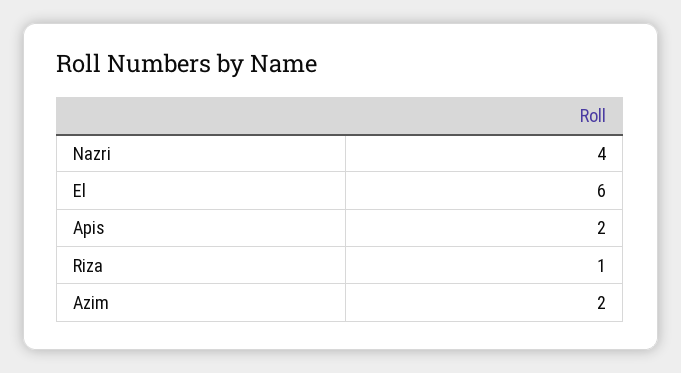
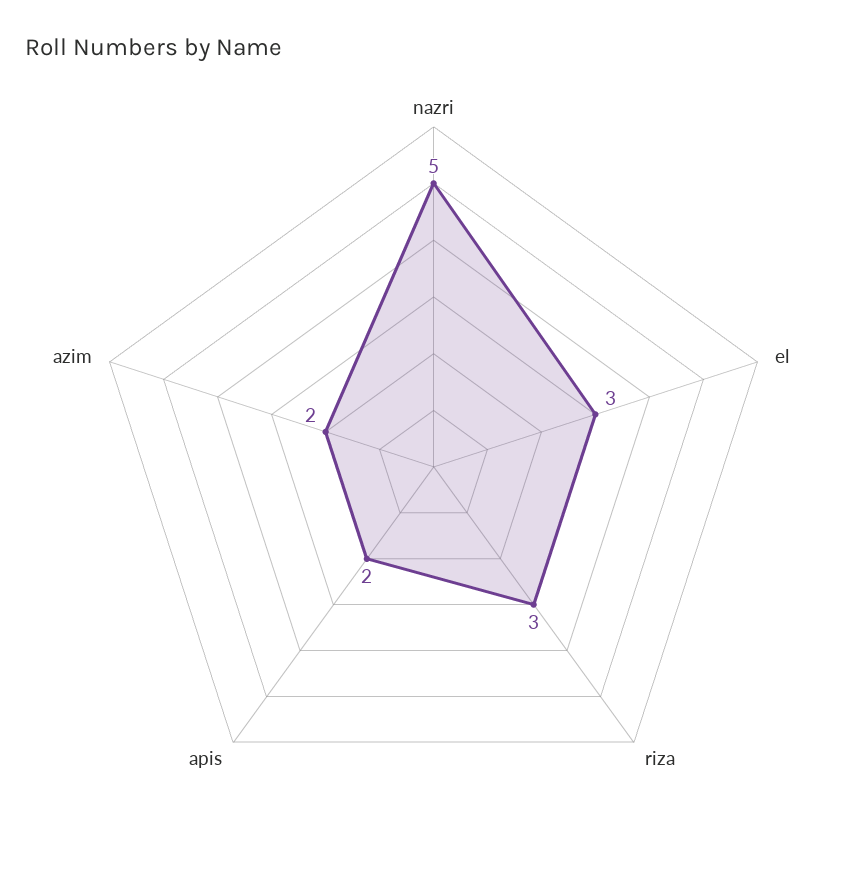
Nazri: 4 -> 5
El: 6 -> 3
Riza: 1 -> 3

